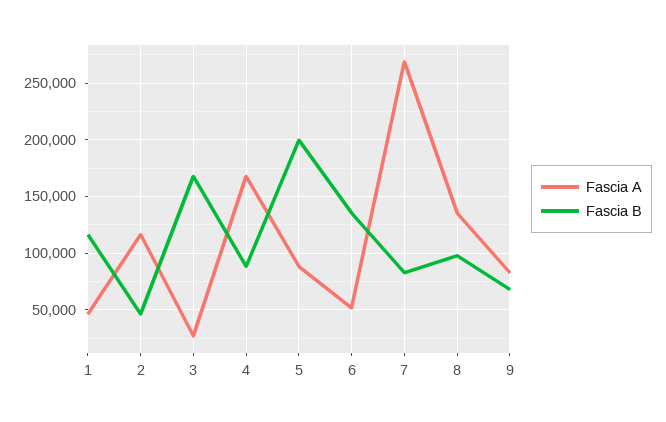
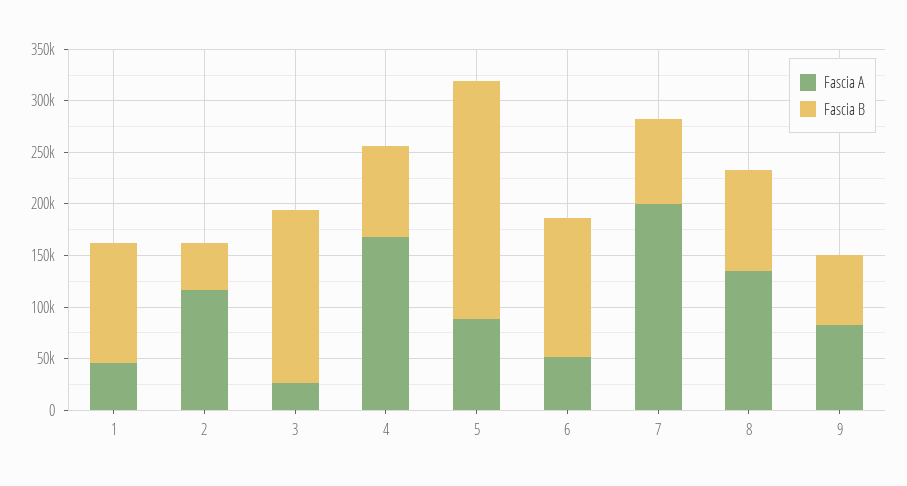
Fascia B, 5: 200000 -> 230000
Fascia A, 7: 270000 -> 200000

